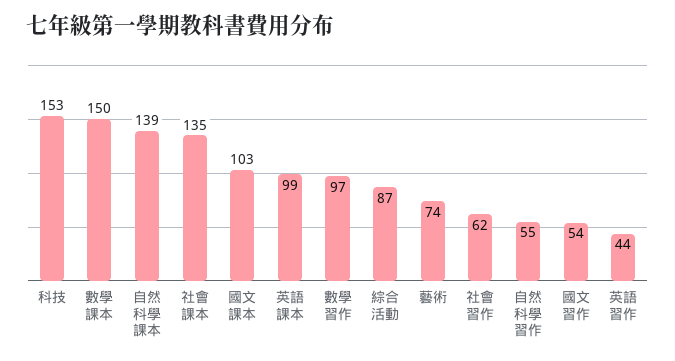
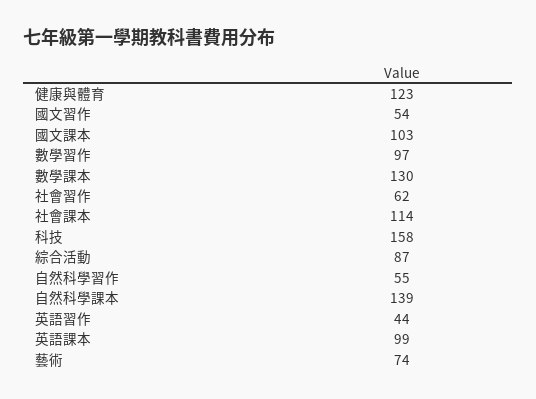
科技: 153 -> 158
數學課本: 150 -> 130
社會課本: 135 -> 114
健康與體育: none -> 123

